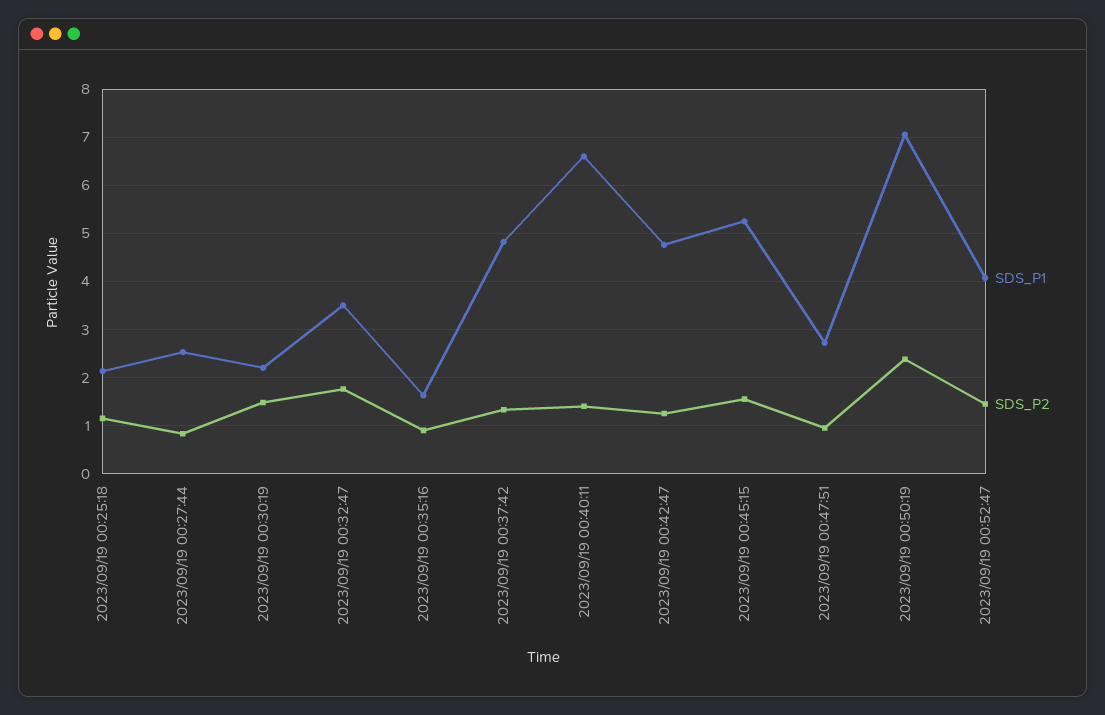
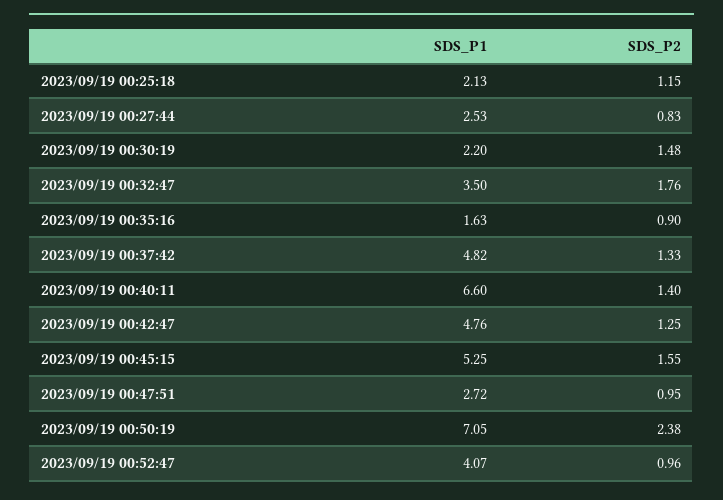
SDS_P2, 2023/09/19 00:52:47: 1.4 -> 0.96

